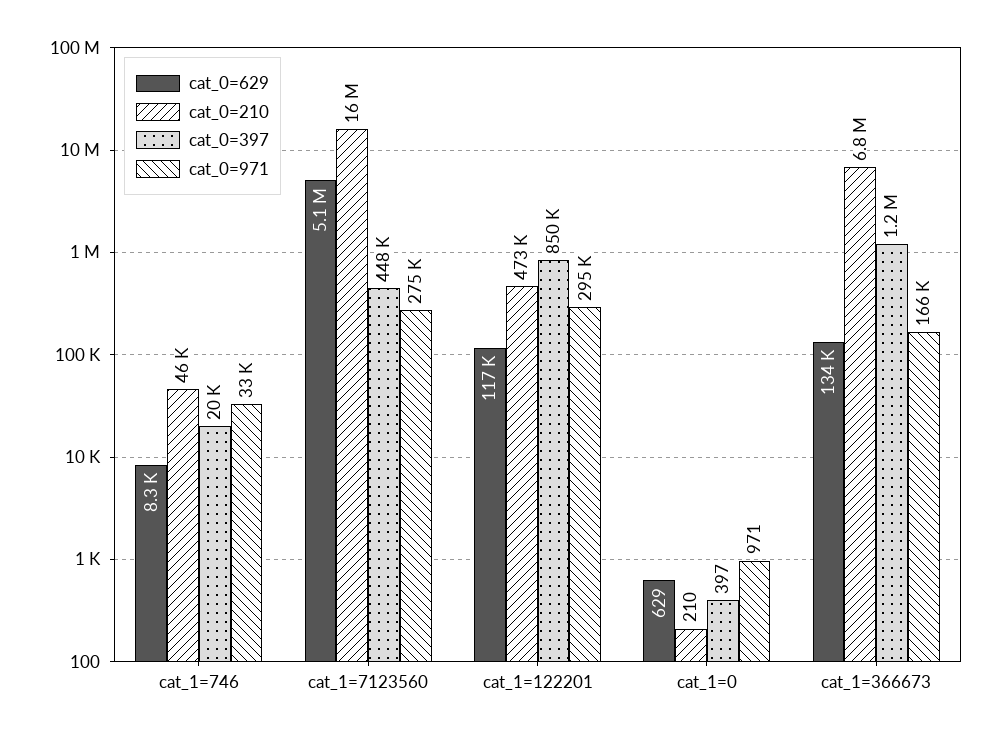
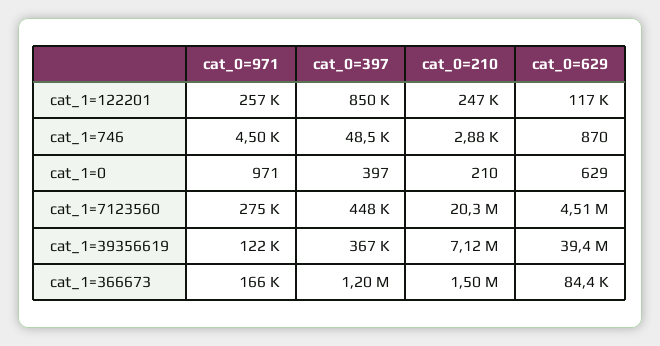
cat_0=629, cat_1=746: 8300 -> 870
cat_0=210, cat_1=746: 46000 -> 2880
cat_0=397, cat_1=746: 20000 -> 48500
cat_0=971, cat_1=746: 33000 -> 4500
cat_0=629, cat_1=7123560: 5100000 -> 4510000
cat_0=210, cat_1=7123560: 16000000 -> 20300000
cat_0=210, cat_1=122201: 473000 -> 247000
cat_0=971, cat_1=122201: 295000 -> 257000
cat_0=629, cat_1=366673: 134000 -> 84400
cat_0=210, cat_1=366673: 6800000 -> 1500000
cat_0=971, cat_1=39356619: none -> 122000
cat_0=397, cat_1=39356619: none -> 367000
cat_0=210, cat_1=39356619: none -> 7120000
cat_0=629, cat_1=39356619: none -> 39400000

